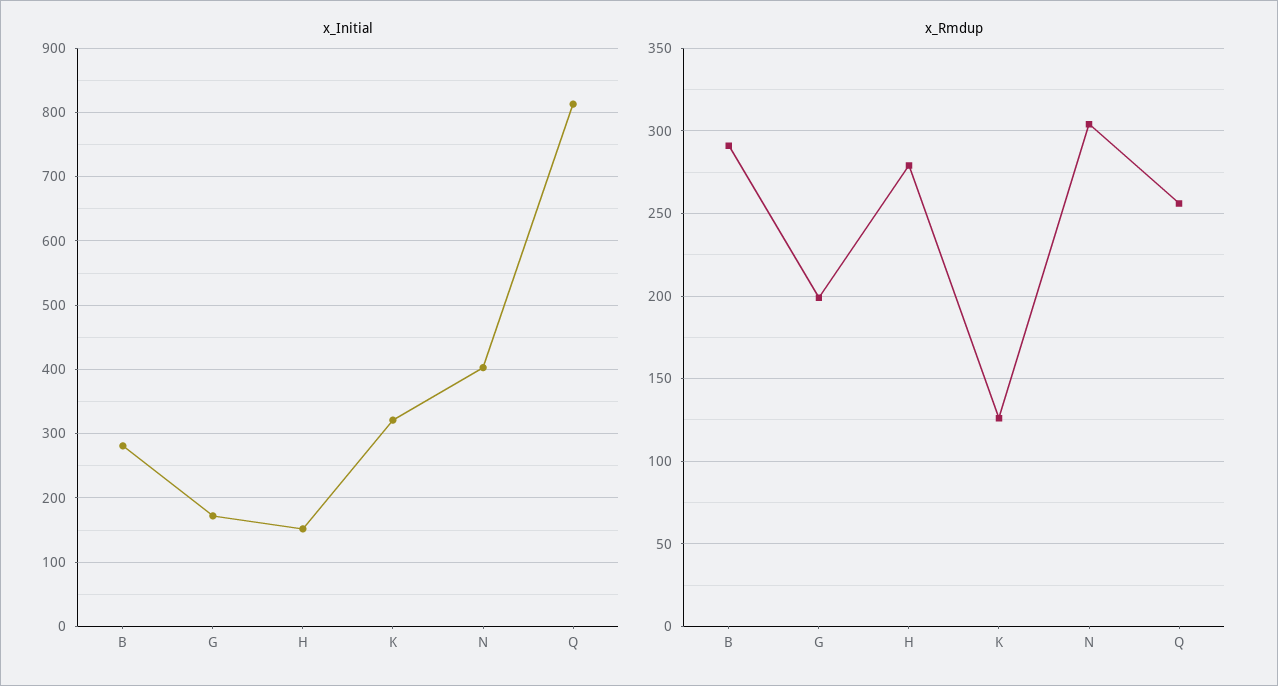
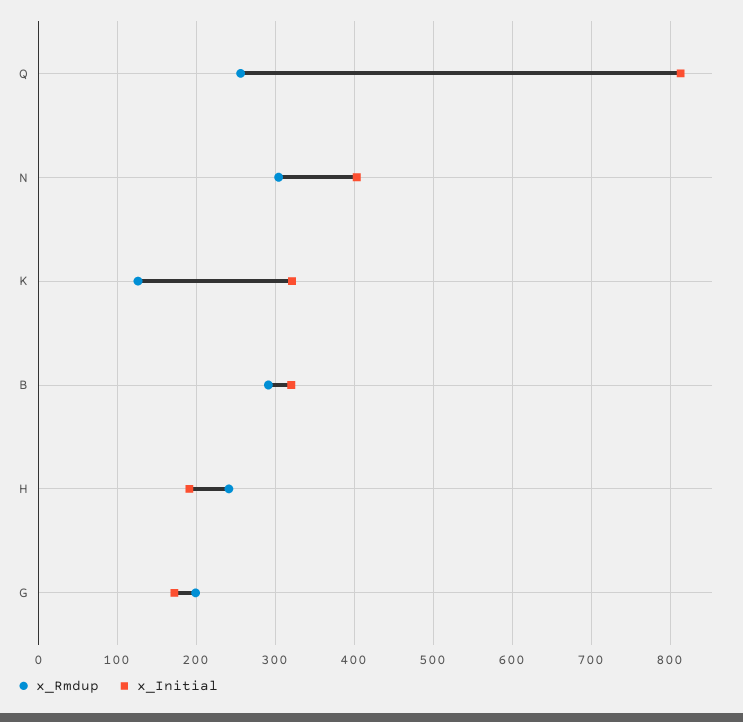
x_Initial, B: 280 -> 320
x_Initial, H: 150 -> 190
x_Rmdup, H: 280 -> 240

